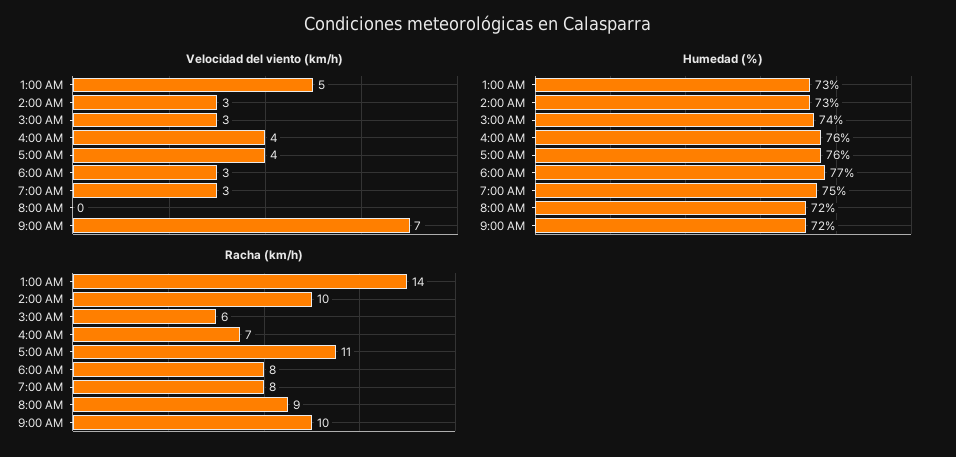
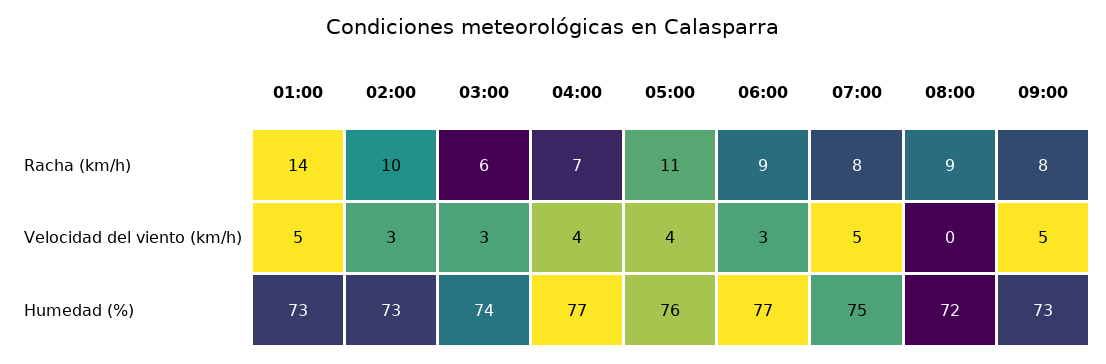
Velocidad del viento (km/h), 7:00 AM: 3 -> 5
Velocidad del viento (km/h), 9:00 AM: 7 -> 5
Humedad (%), 4:00 AM: 76 -> 77
Humedad (%), 9:00 AM: 72 -> 73
Racha (km/h), 6:00 AM: 8 -> 9
Racha (km/h), 9:00 AM: 10 -> 8

